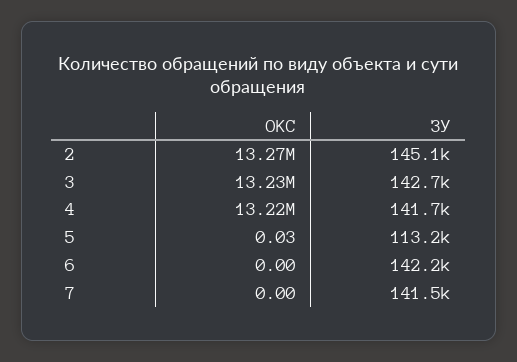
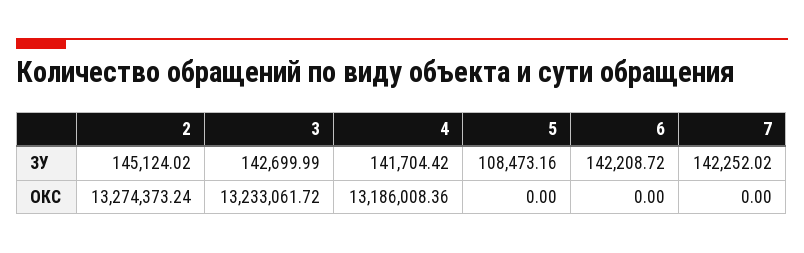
ОКС, 4: 13220000 -> 13186008.36
ОКС, 5: 0.03 -> 0
ЗУ, 5: 113200 -> 108473.16
ЗУ, 7: 141500 -> 142252.02

